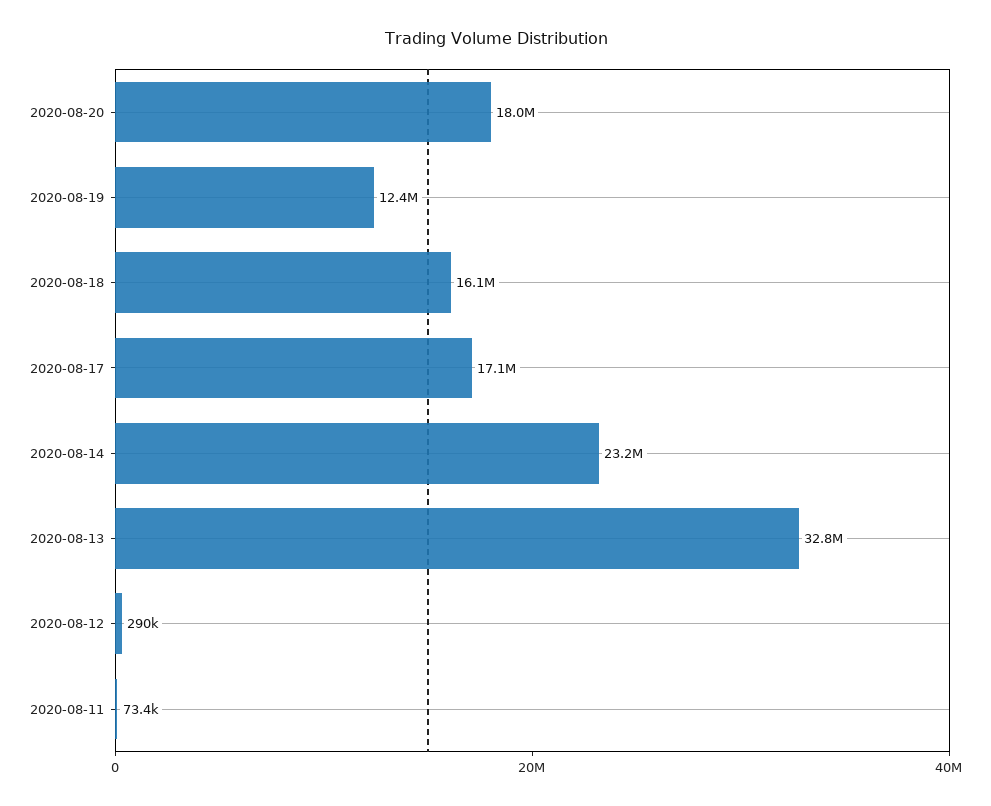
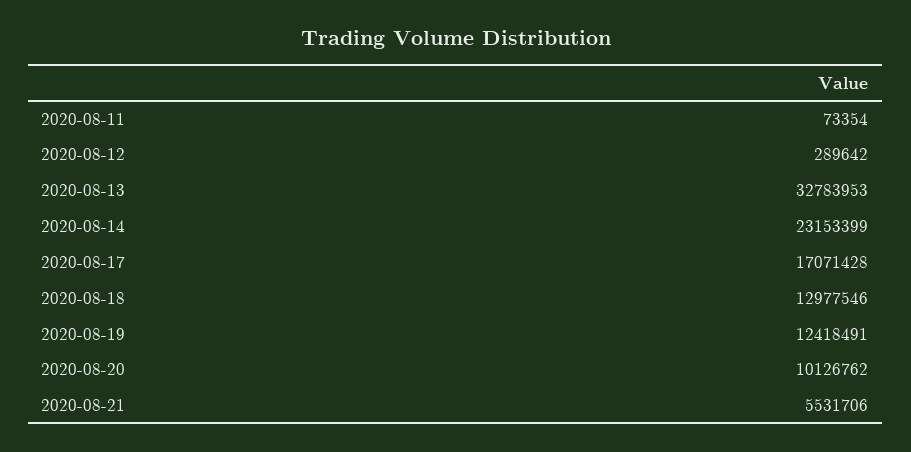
2020-08-20: 18000000 -> 10126762
2020-08-18: 16100000 -> 12977546
2020-08-21: none -> 5531706

